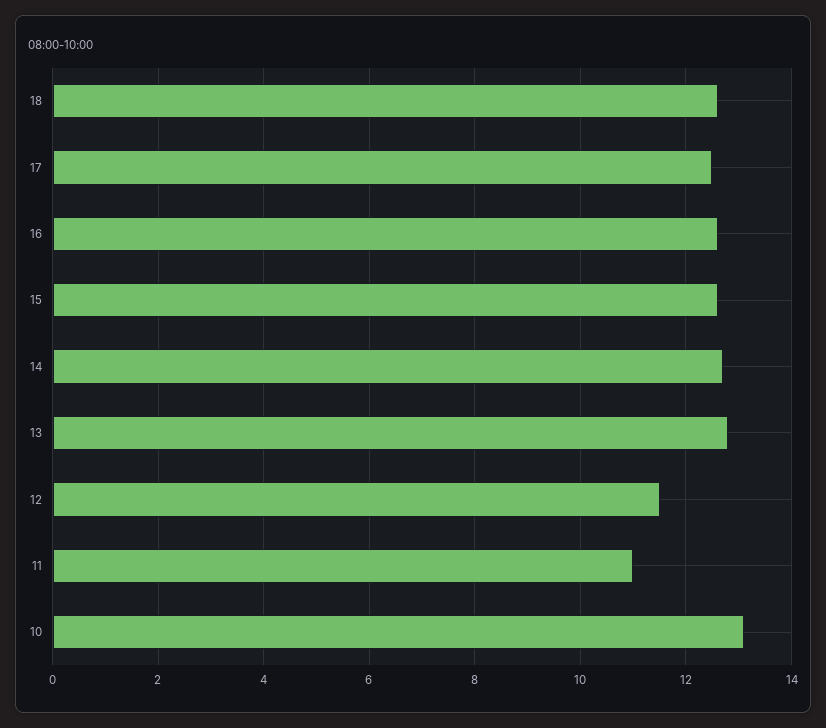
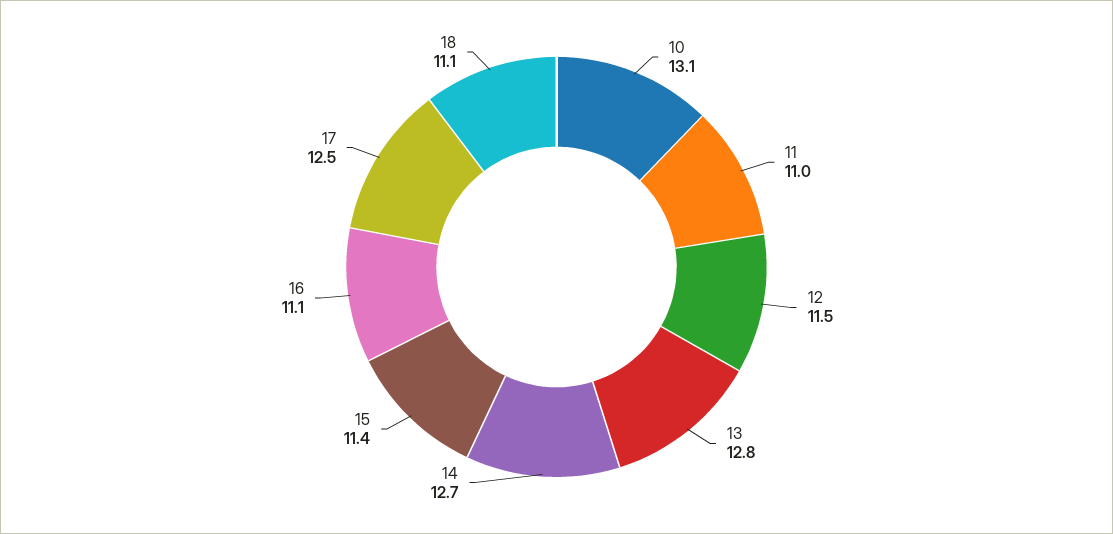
18: 12.5 -> 11.1
16: 12.5 -> 11.1
15: 12.5 -> 11.4

